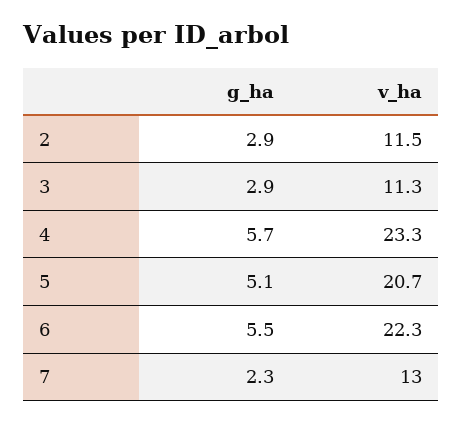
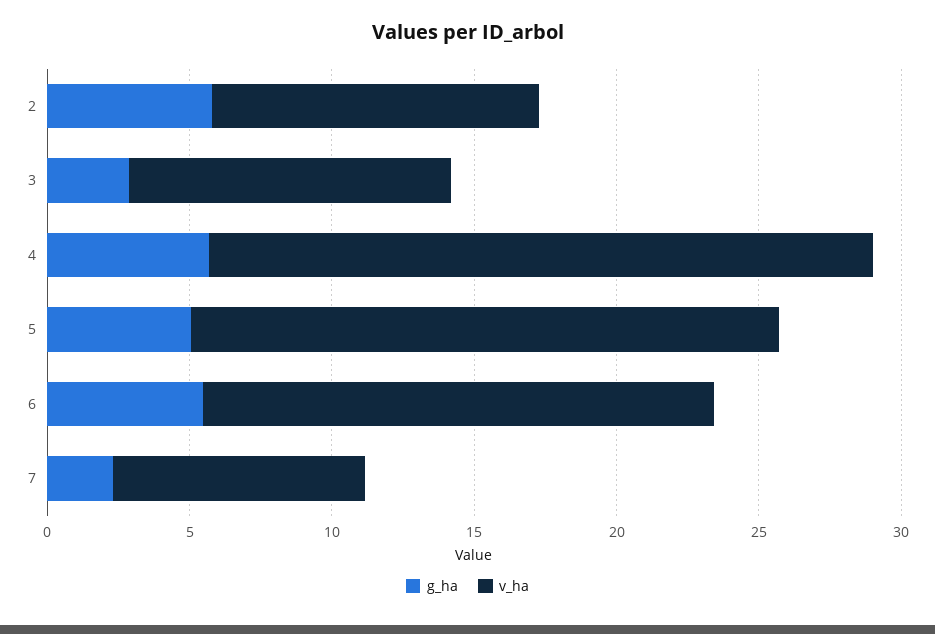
g_ha, 2: 2.9 -> 6
v_ha, 6: 22.3 -> 18
v_ha, 7: 13 -> 9

